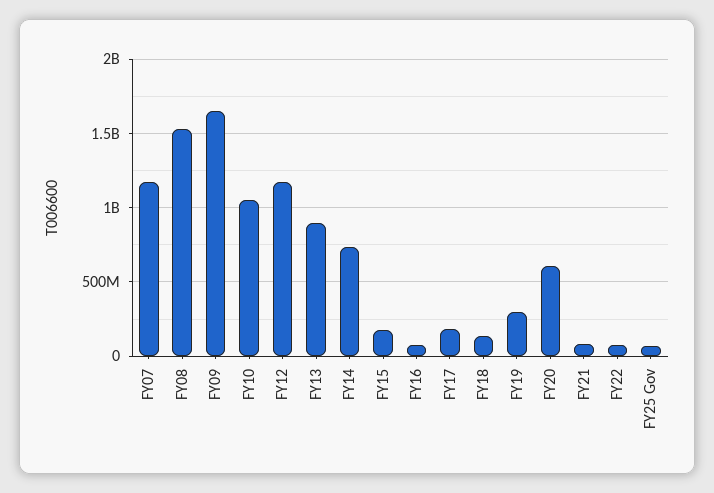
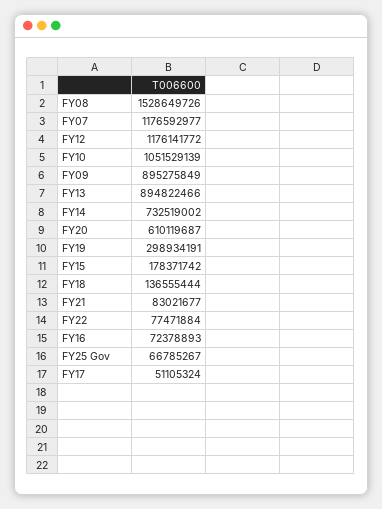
FY09: 1650000000 -> 895275849
FY17: 200000000 -> 51105324

